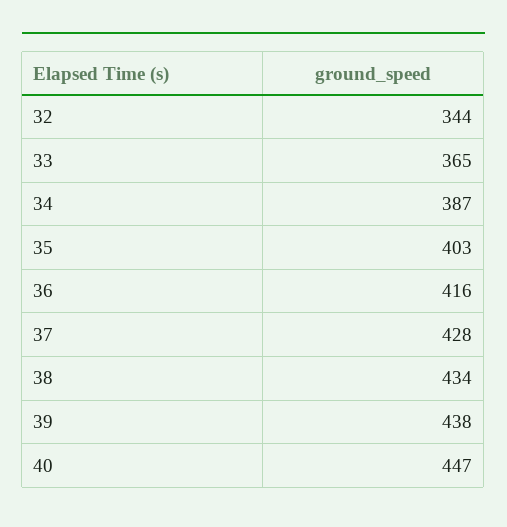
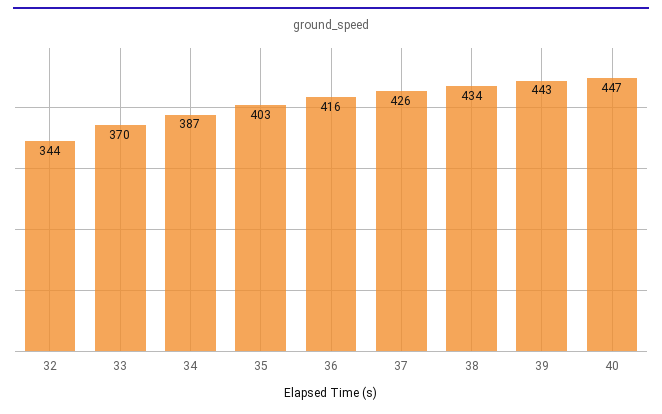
33: 365 -> 370
37: 428 -> 426
39: 438 -> 443

